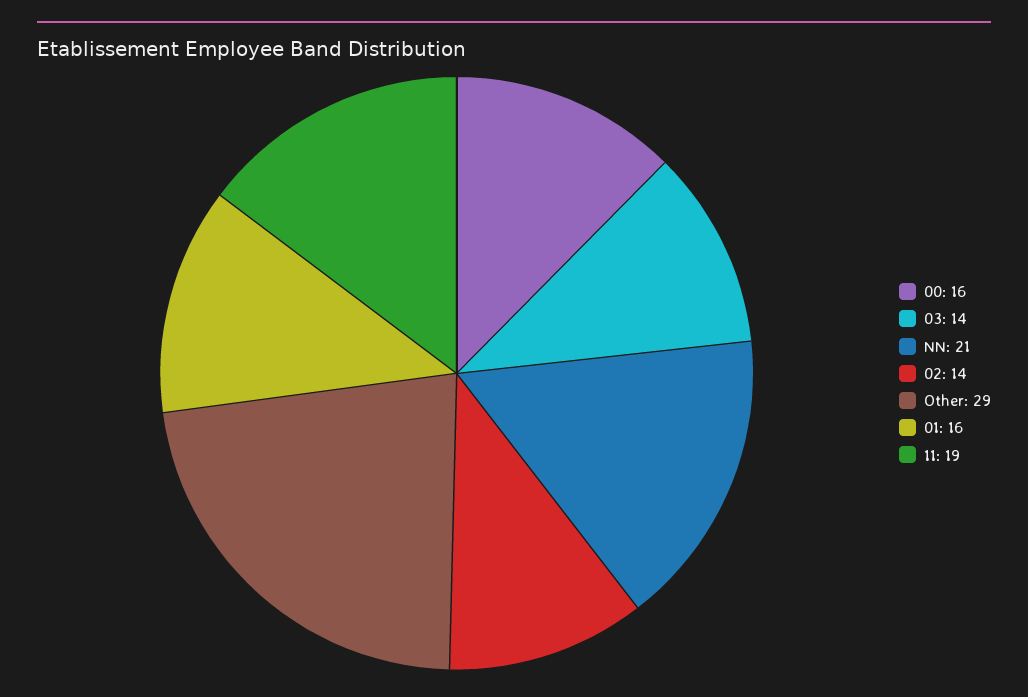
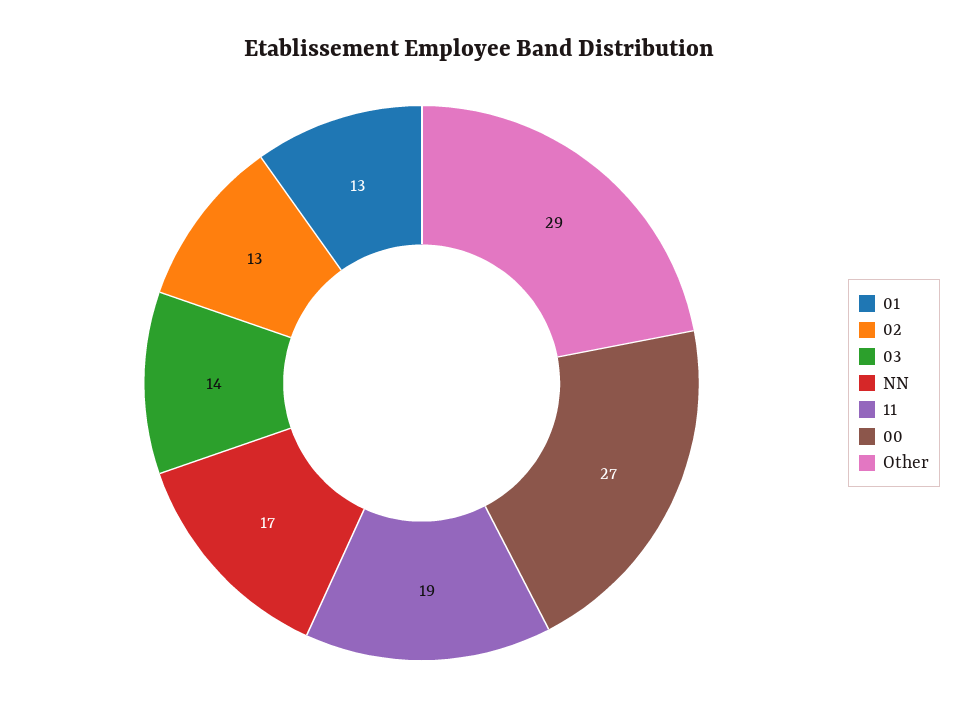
00: 16 -> 27
NN: 21 -> 17
02: 14 -> 13
01: 16 -> 13

